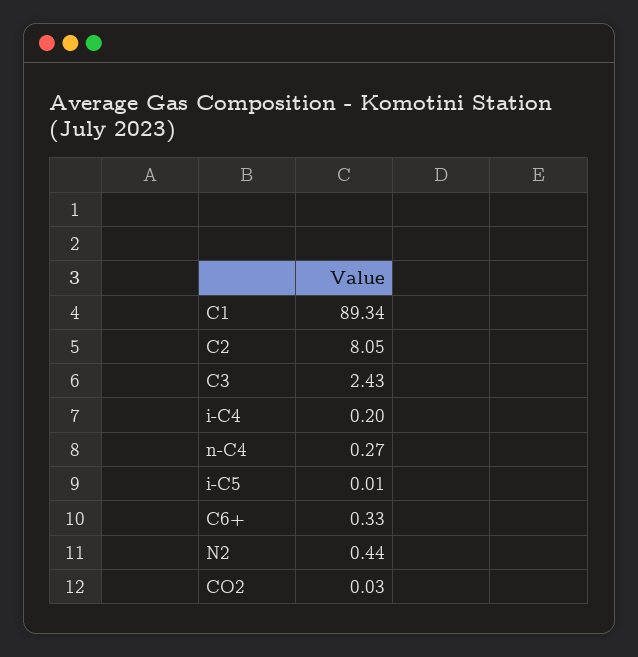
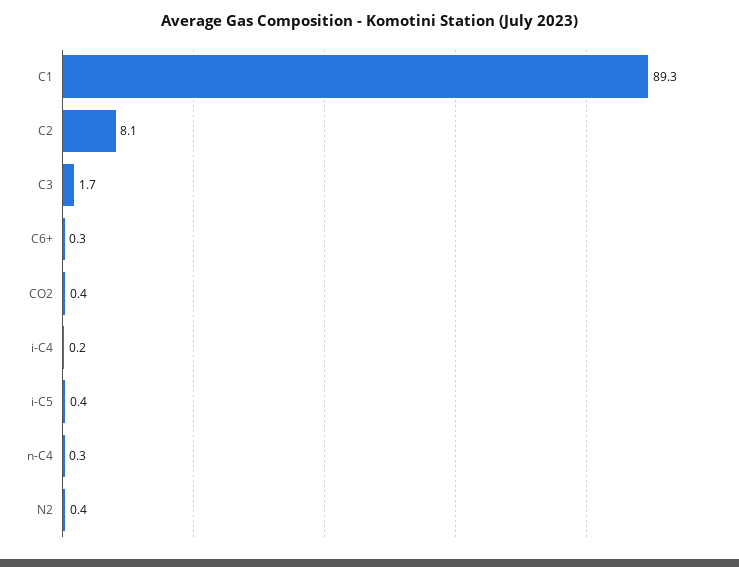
C3: 2.43 -> 1.7
i-C5: 0.01 -> 0.4
CO2: 0.03 -> 0.4

